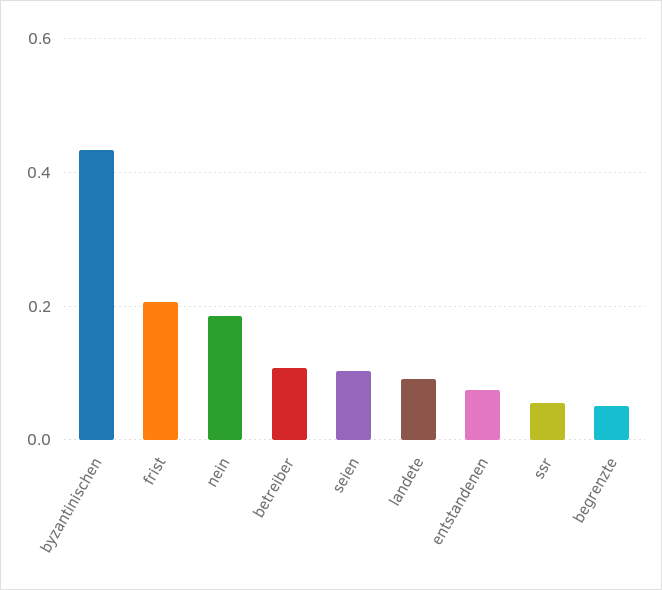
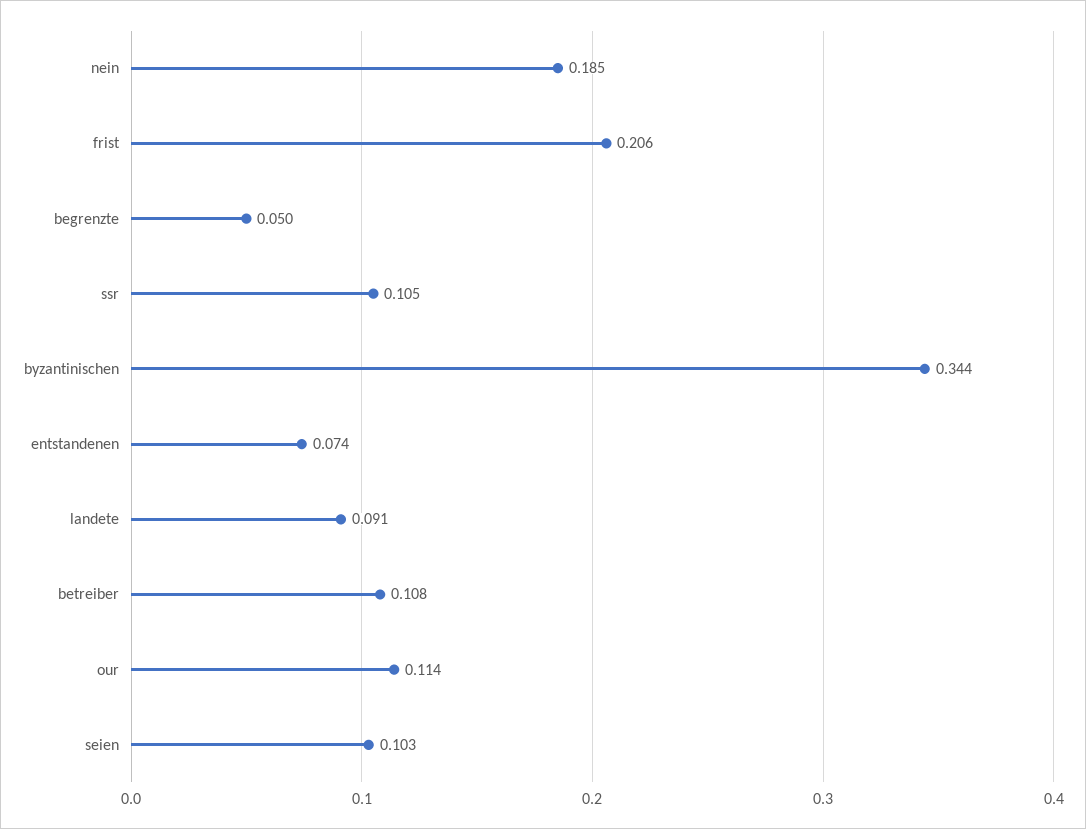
byzantinischen: 0.44 -> 0.344
ssr: 0.06 -> 0.105
our: none -> 0.114

